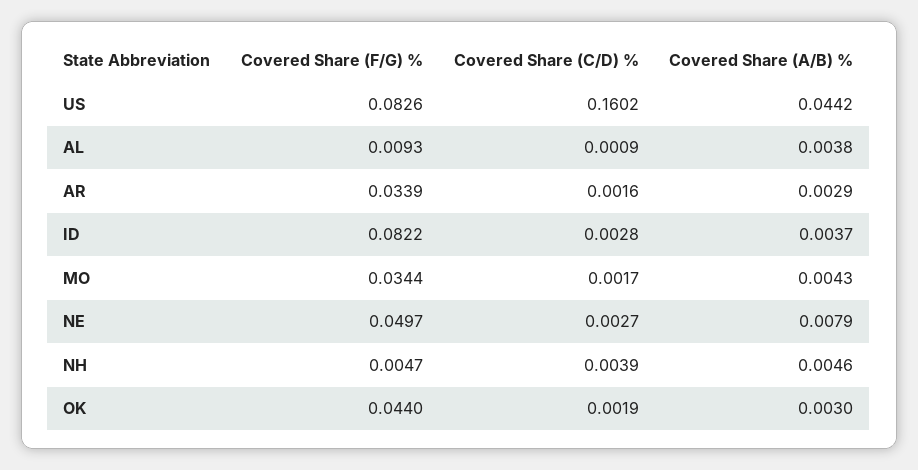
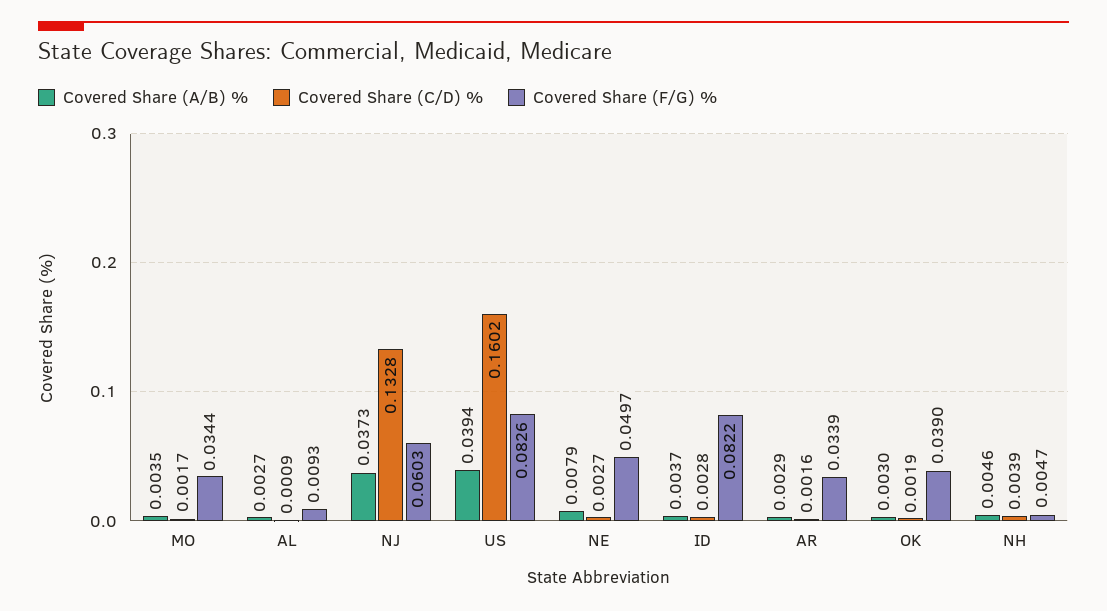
Covered Share (A/B) %, US: 0.0442 -> 0.0394
Covered Share (A/B) %, AL: 0.0038 -> 0.0027
Covered Share (A/B) %, MO: 0.0043 -> 0.0035
Covered Share (F/G) %, OK: 0.044 -> 0.039
Covered Share (A/B) %, NJ: none -> 0.0373
Covered Share (C/D) %, NJ: none -> 0.1328
Covered Share (F/G) %, NJ: none -> 0.0603

